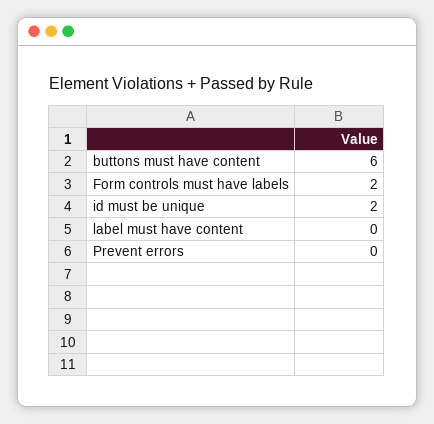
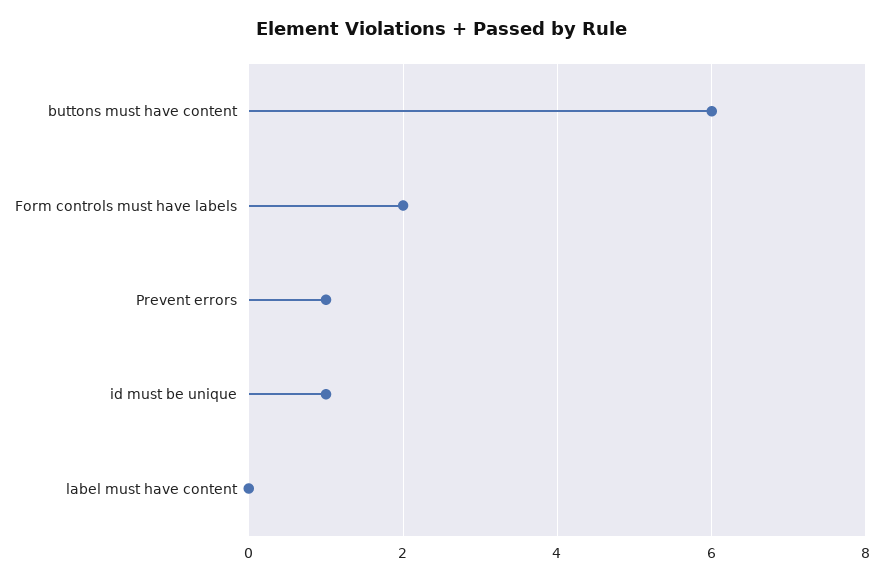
id must be unique: 2 -> 1
Prevent errors: 0 -> 1

